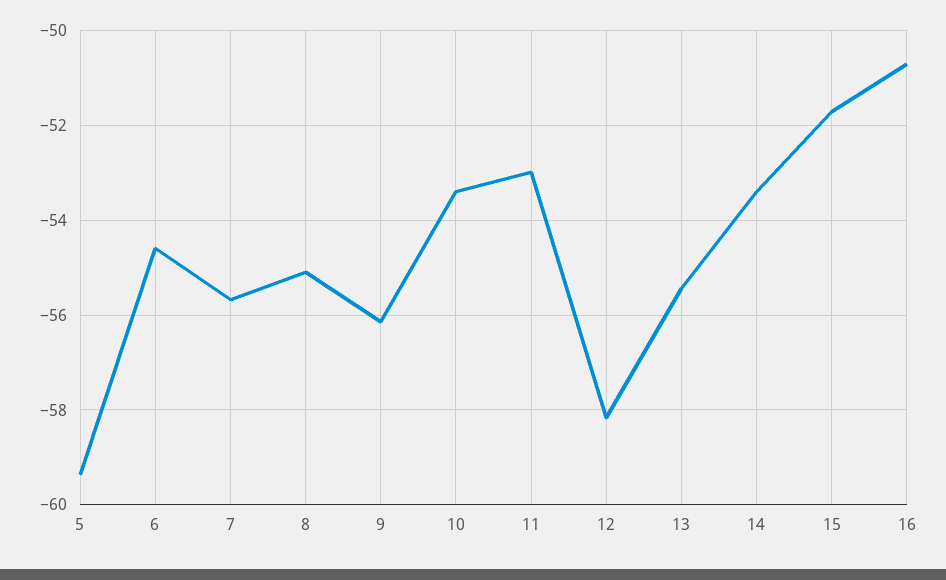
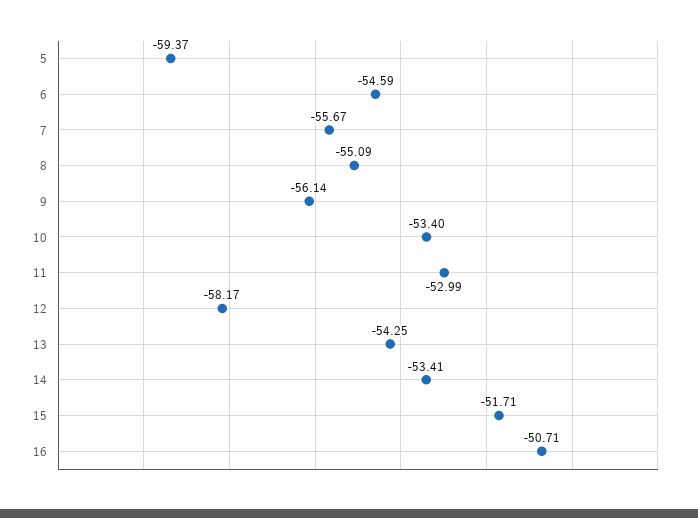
13: -55.4 -> -54.25

